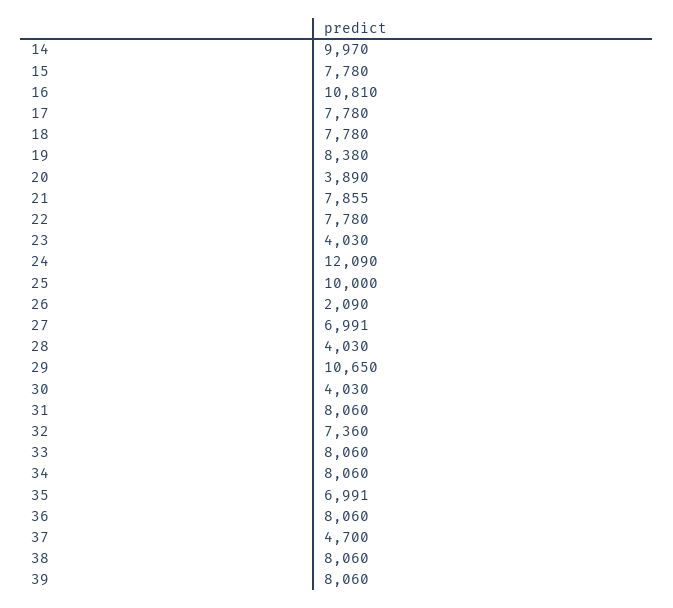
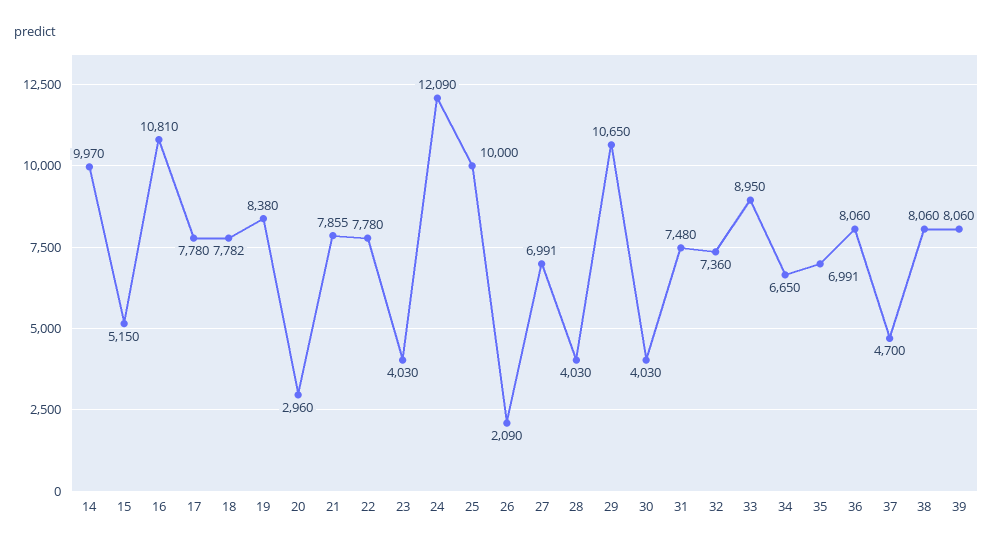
15: 7780 -> 5150
18: 7780 -> 7782
20: 3890 -> 2960
31: 8060 -> 7480
33: 8060 -> 8950
34: 8060 -> 6650

